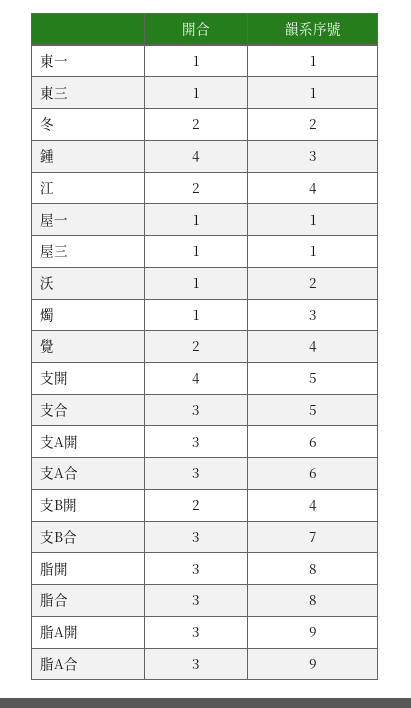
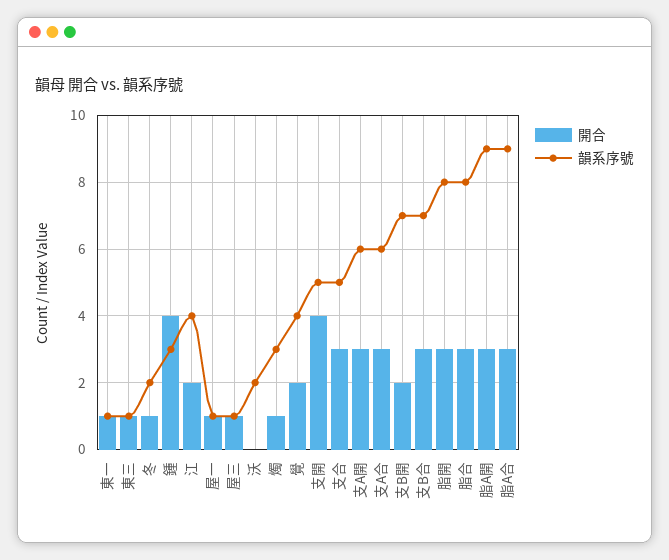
開合, 冬: 2 -> 1
開合, 沃: 1 -> 0
韻系序號, 支B開: 4 -> 7

